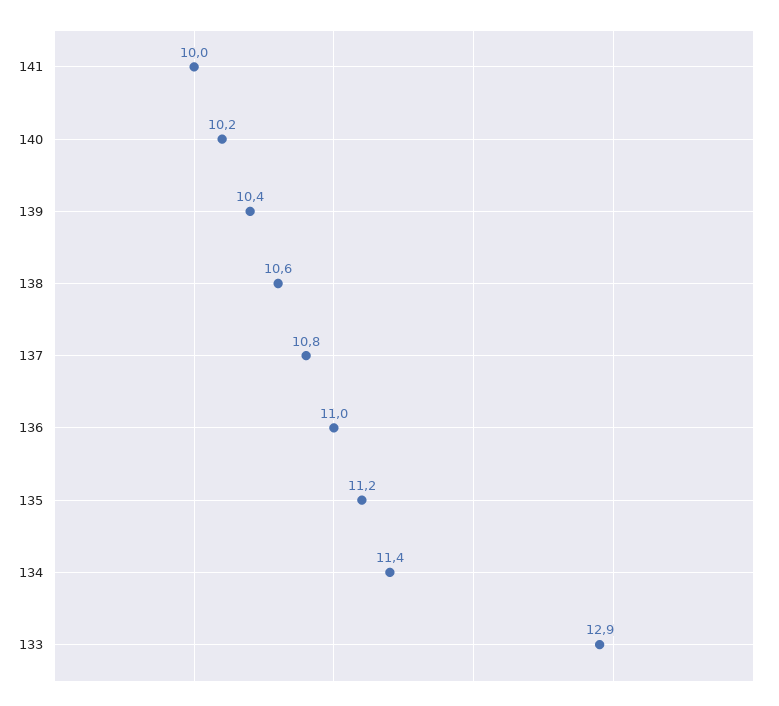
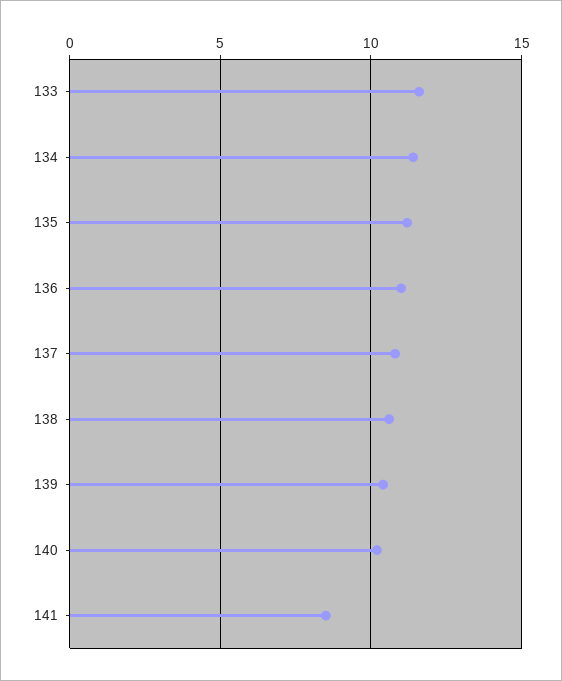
141: 10 -> 8.5
133: 12.9 -> 11.5

